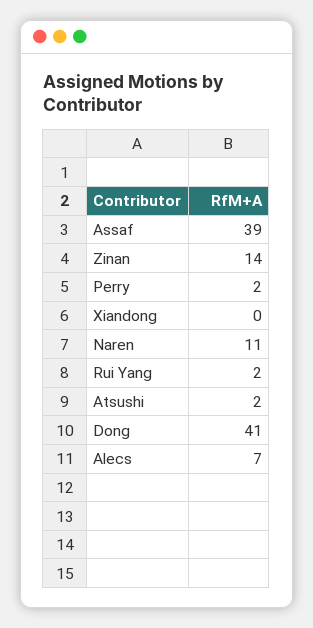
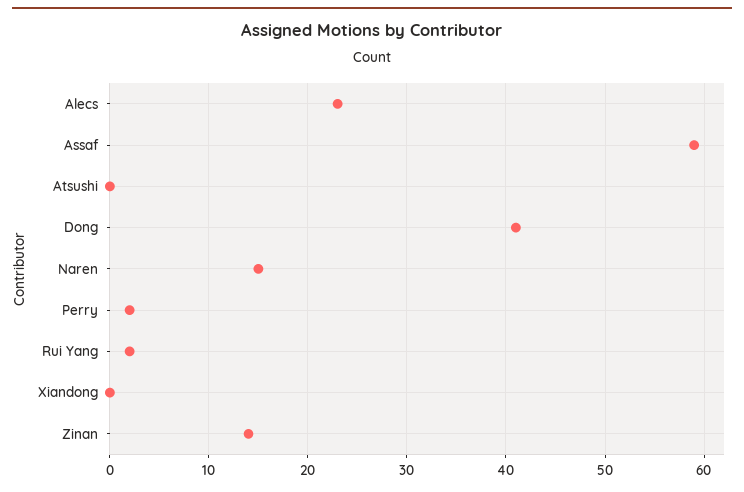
Assaf: 39 -> 59
Naren: 11 -> 15
Atsushi: 2 -> 0
Alecs: 7 -> 23

